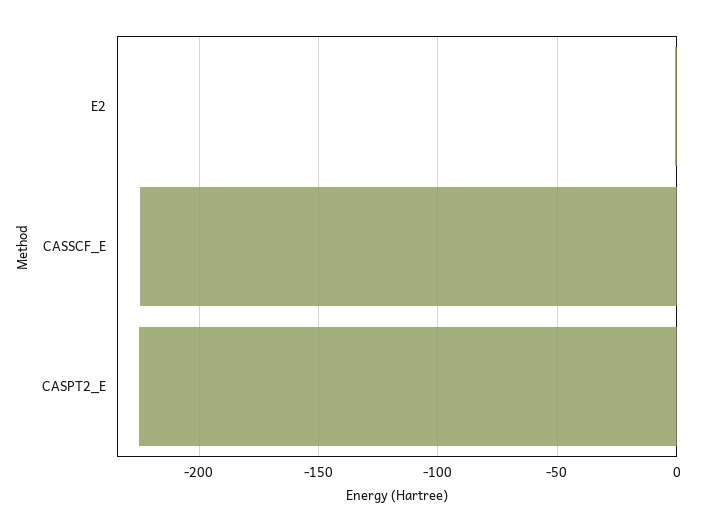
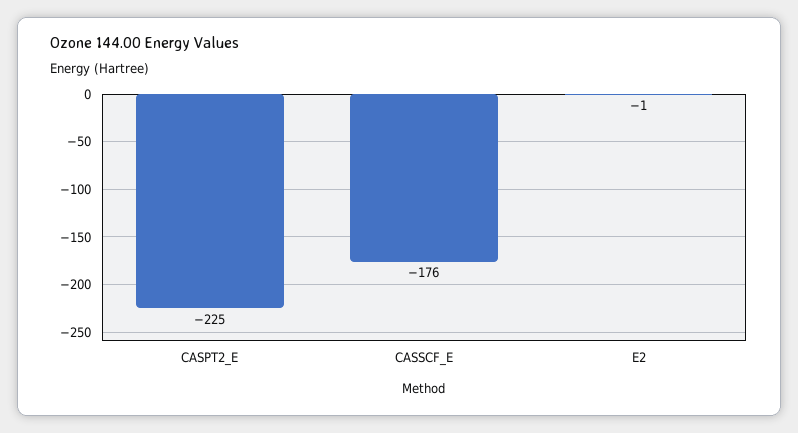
CASSCF_E: -225 -> -176

